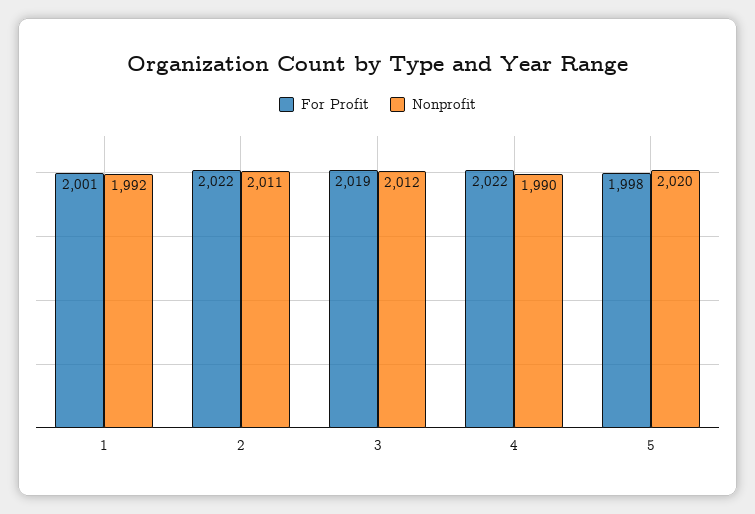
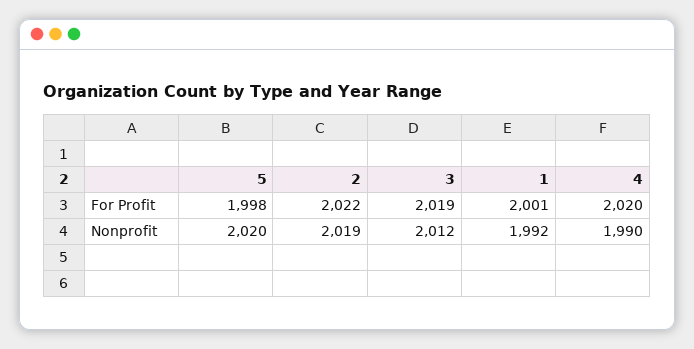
Nonprofit, 2: 2011 -> 2019
For Profit, 4: 2022 -> 2020

